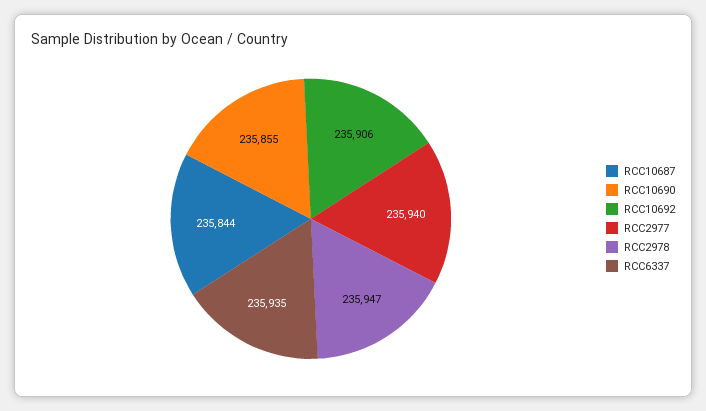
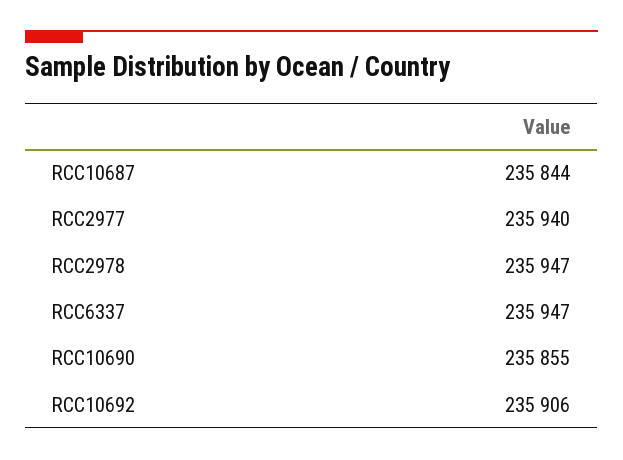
RCC6337: 235935 -> 235947

